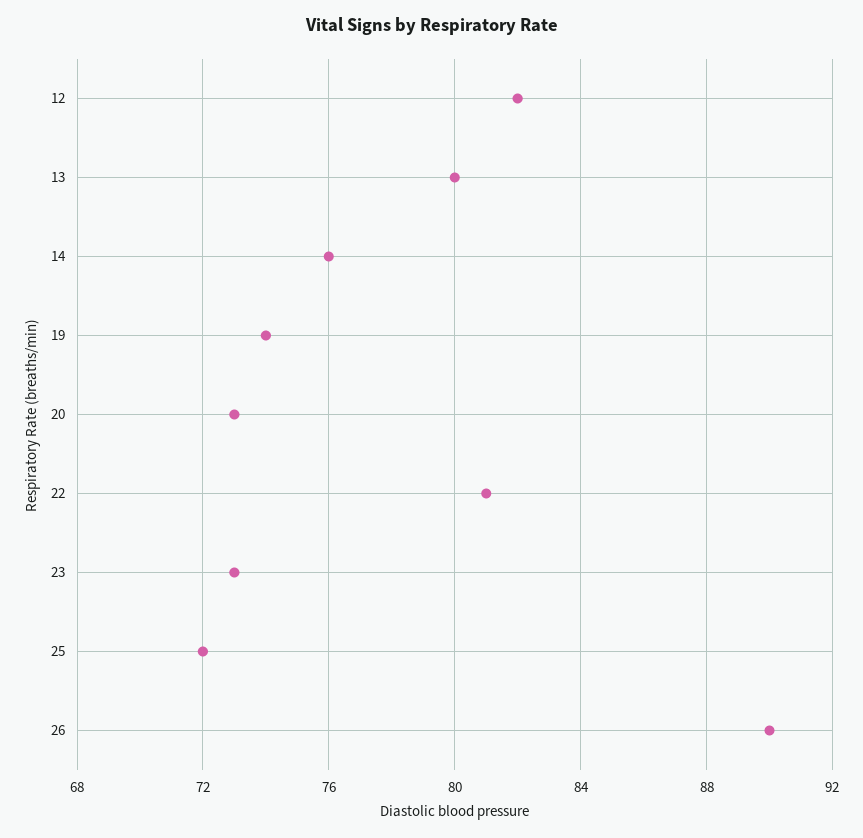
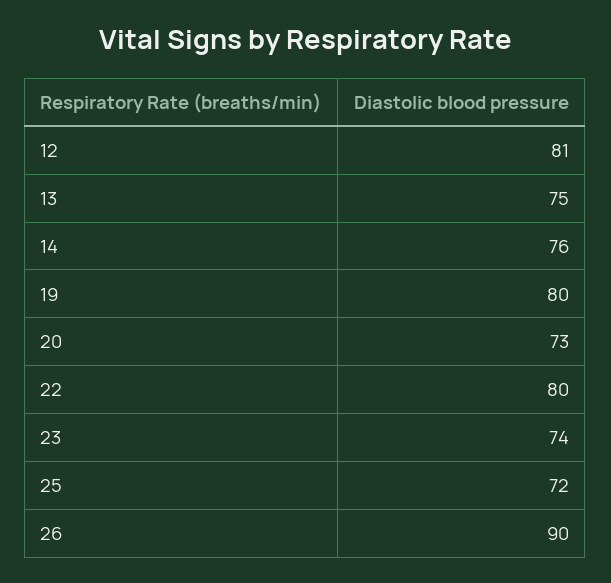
12: 82 -> 81
13: 80 -> 75
19: 74 -> 80
22: 81 -> 80
23: 73 -> 74

